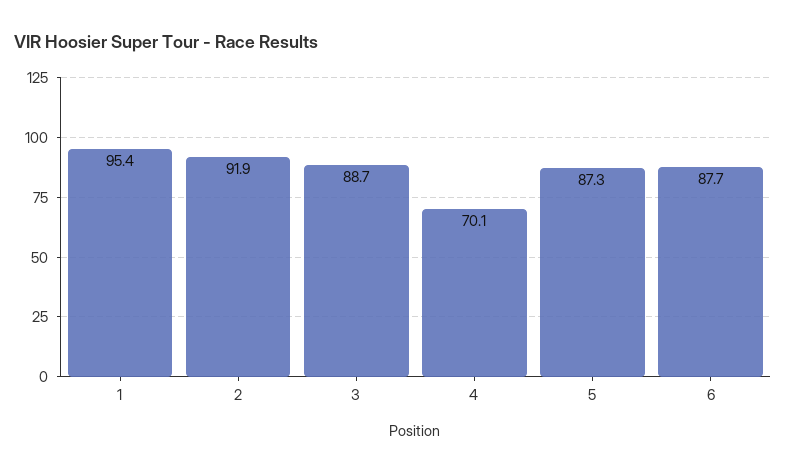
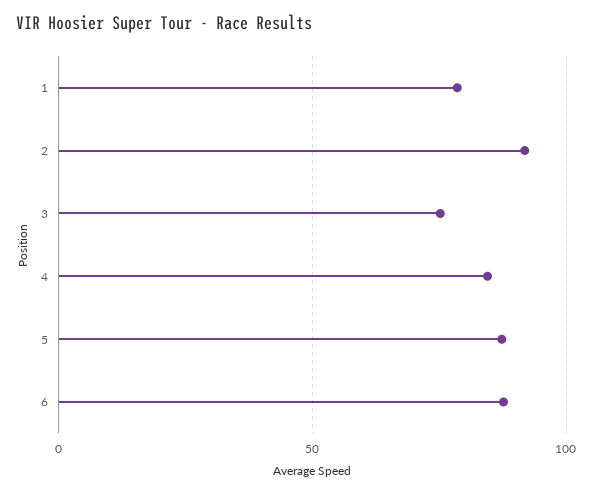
1: 95.4 -> 80
3: 88.7 -> 75
4: 70.1 -> 85

